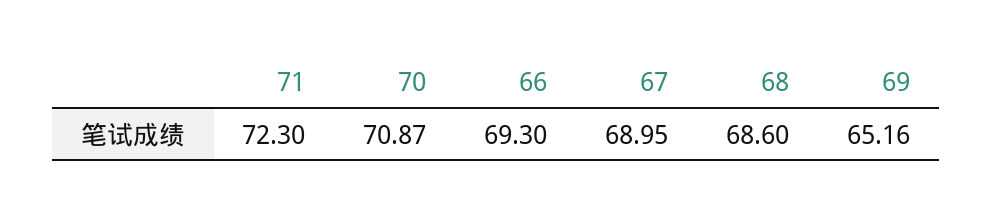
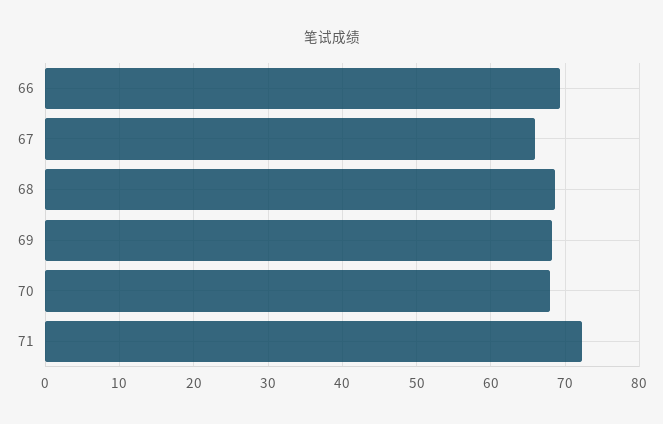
70: 70.87 -> 68
67: 68.95 -> 66
69: 65.16 -> 68

